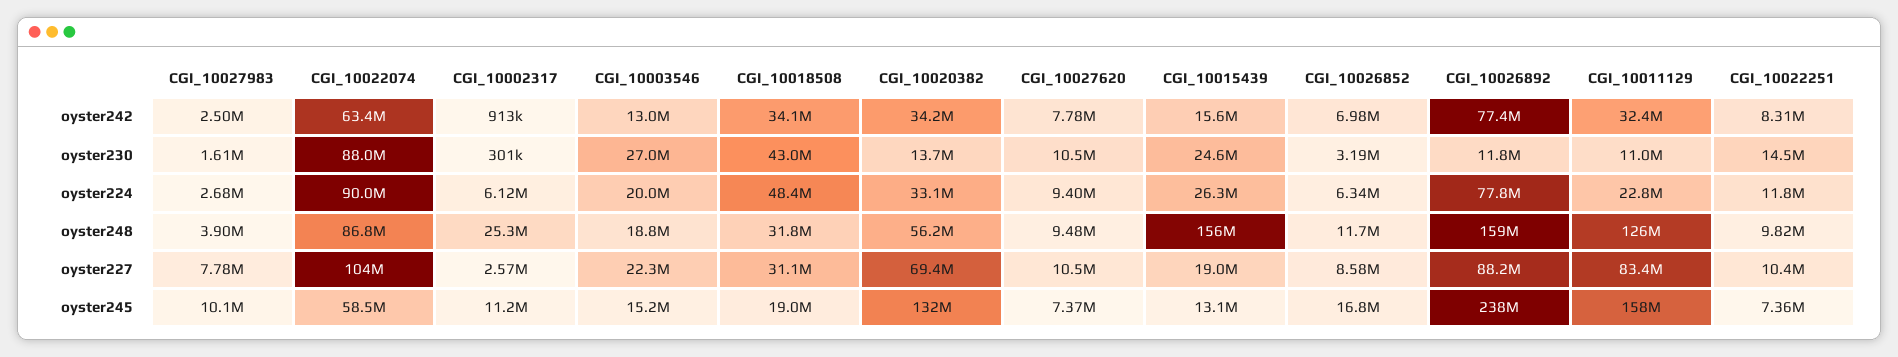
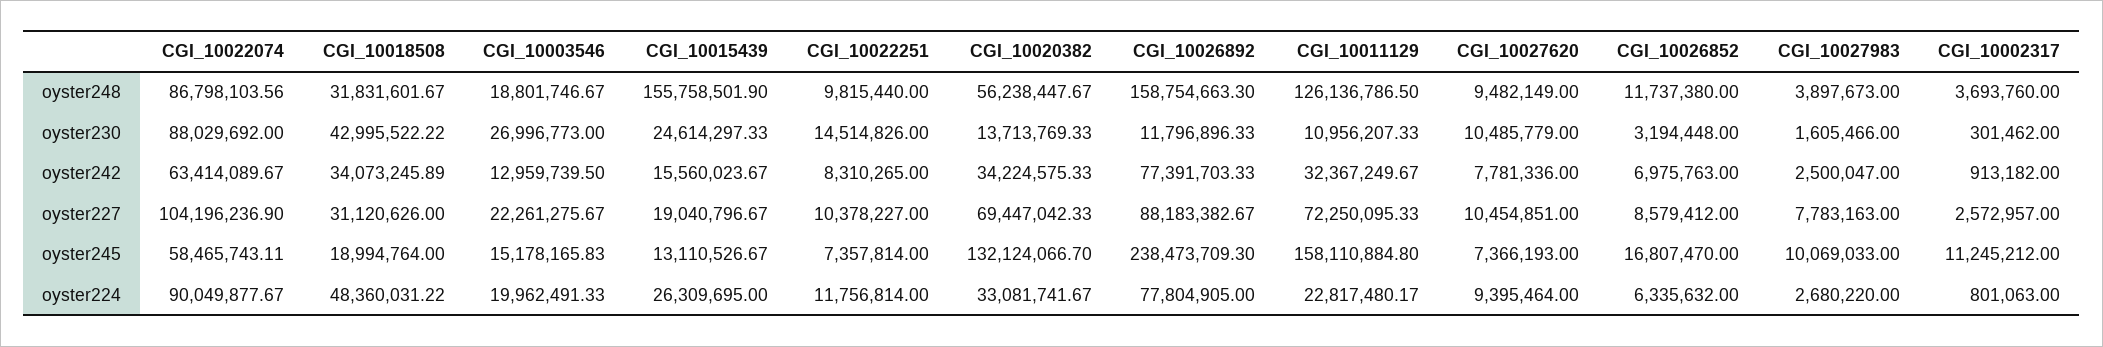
CGI_10002317, oyster224: 6120000 -> 801063
CGI_10002317, oyster248: 25300000 -> 3693760
CGI_10011129, oyster227: 83400000 -> 72250095.33

